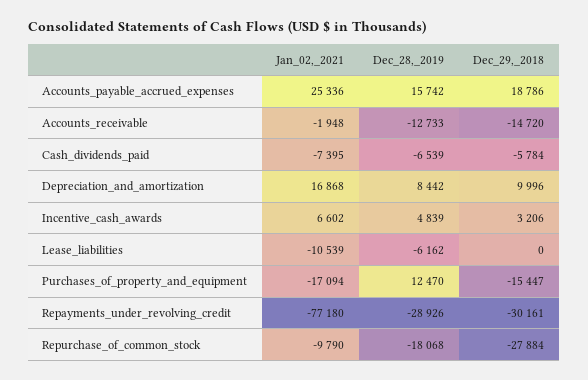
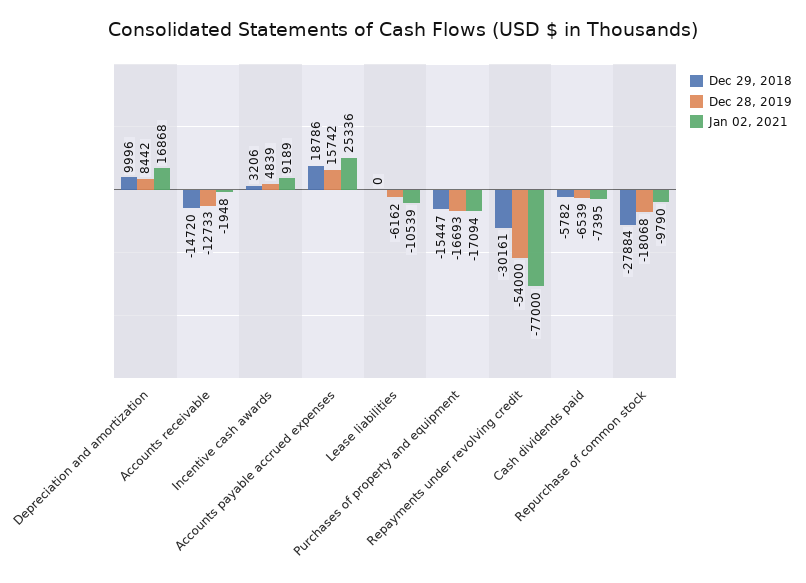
Dec_29,_2018, Cash_dividends_paid: -5784 -> -5782
Jan_02,_2021, Incentive_cash_awards: 6602 -> 9189
Dec_28,_2019, Purchases_of_property_and_equipment: 12470 -> -16693
Jan_02,_2021, Repayments_under_revolving_credit: -77180 -> -77000
Dec_28,_2019, Repayments_under_revolving_credit: -28926 -> -54000

